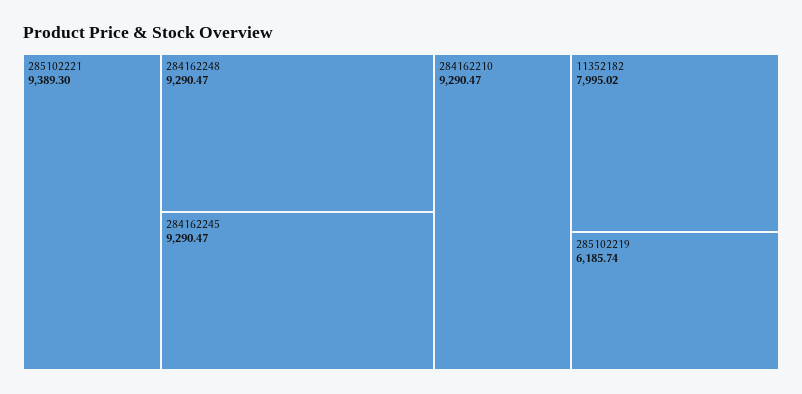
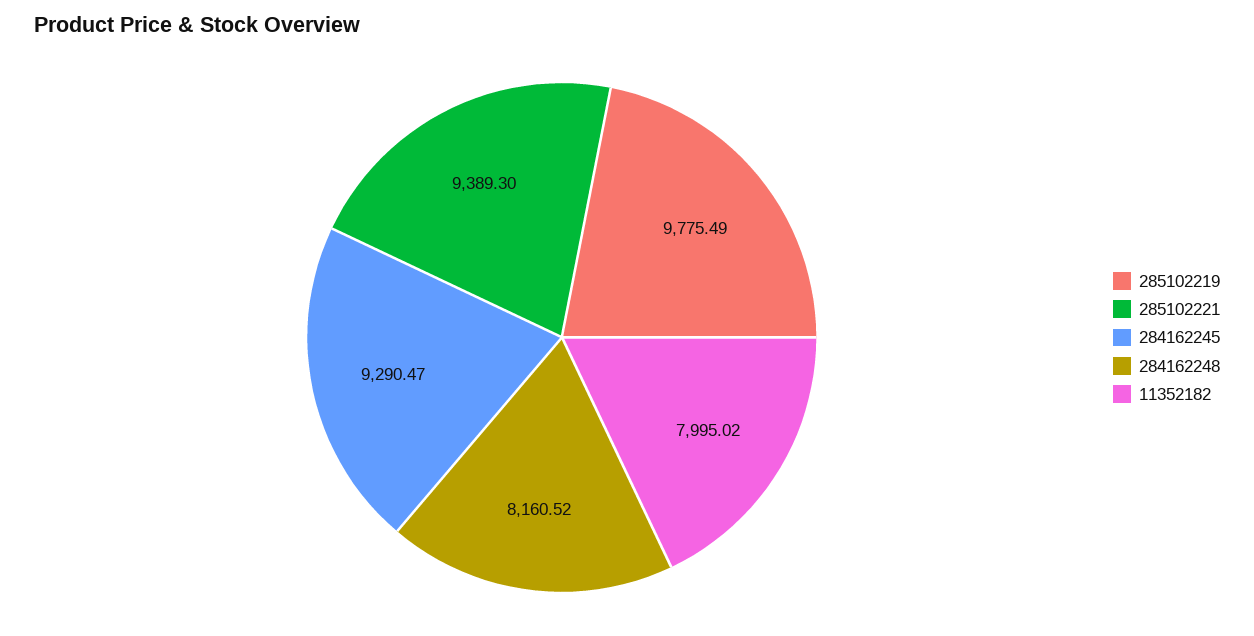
284162248: 9290.47 -> 8160.52
284162210: 9290.47 -> none
285102219: 6185.74 -> 9775.49

